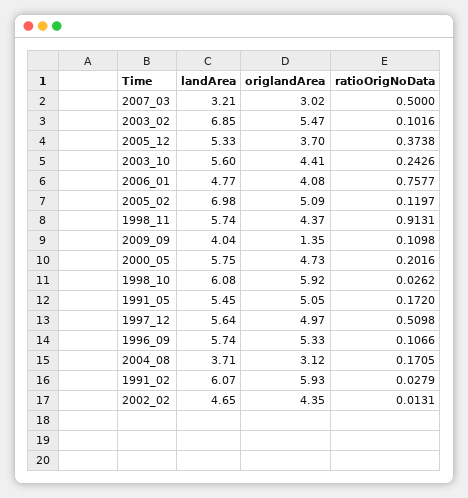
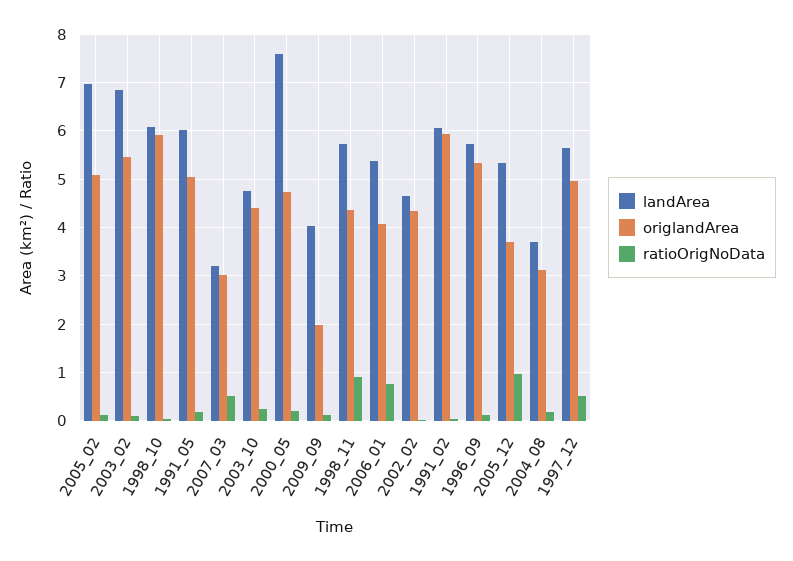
ratioOrigNoData, 2005_12: 0.3738 -> 1
landArea, 2003_10: 5.6 -> 4.8
landArea, 2006_01: 4.77 -> 5.4
origlandArea, 2009_09: 1.35 -> 2
landArea, 2000_05: 5.75 -> 7.6
landArea, 1991_05: 5.45 -> 6

